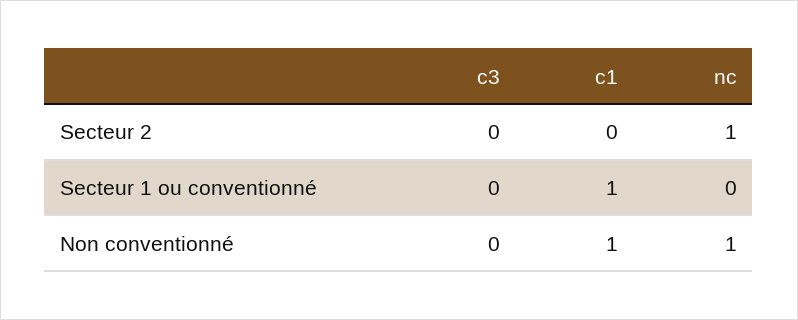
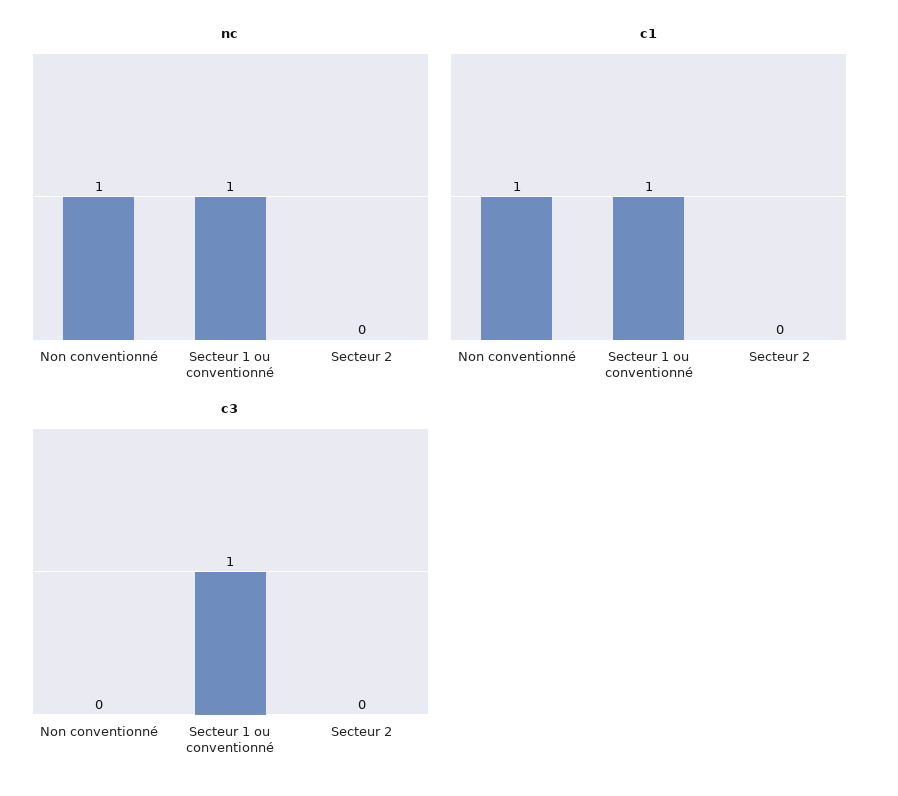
nc, Secteur 2: 1 -> 0
c3, Secteur 1 ou conventionné: 0 -> 1
nc, Secteur 1 ou conventionné: 0 -> 1

